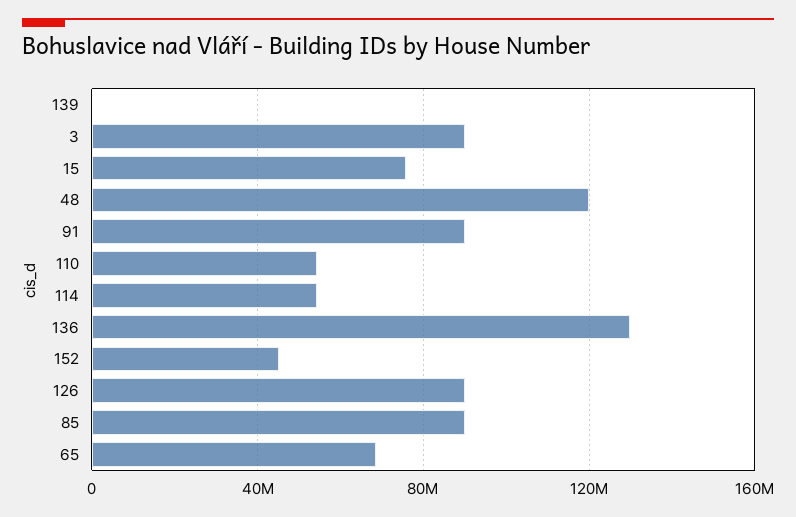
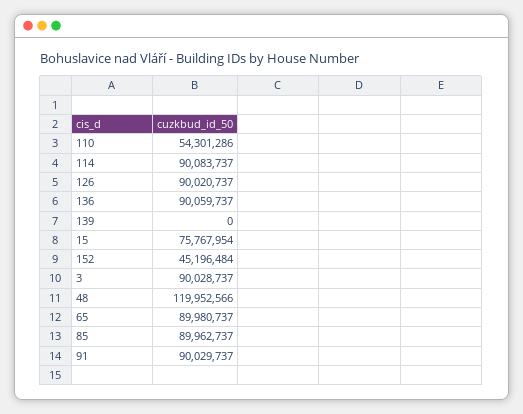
114: 55000000 -> 90083737
136: 130000000 -> 90059737
65: 70000000 -> 89980737

